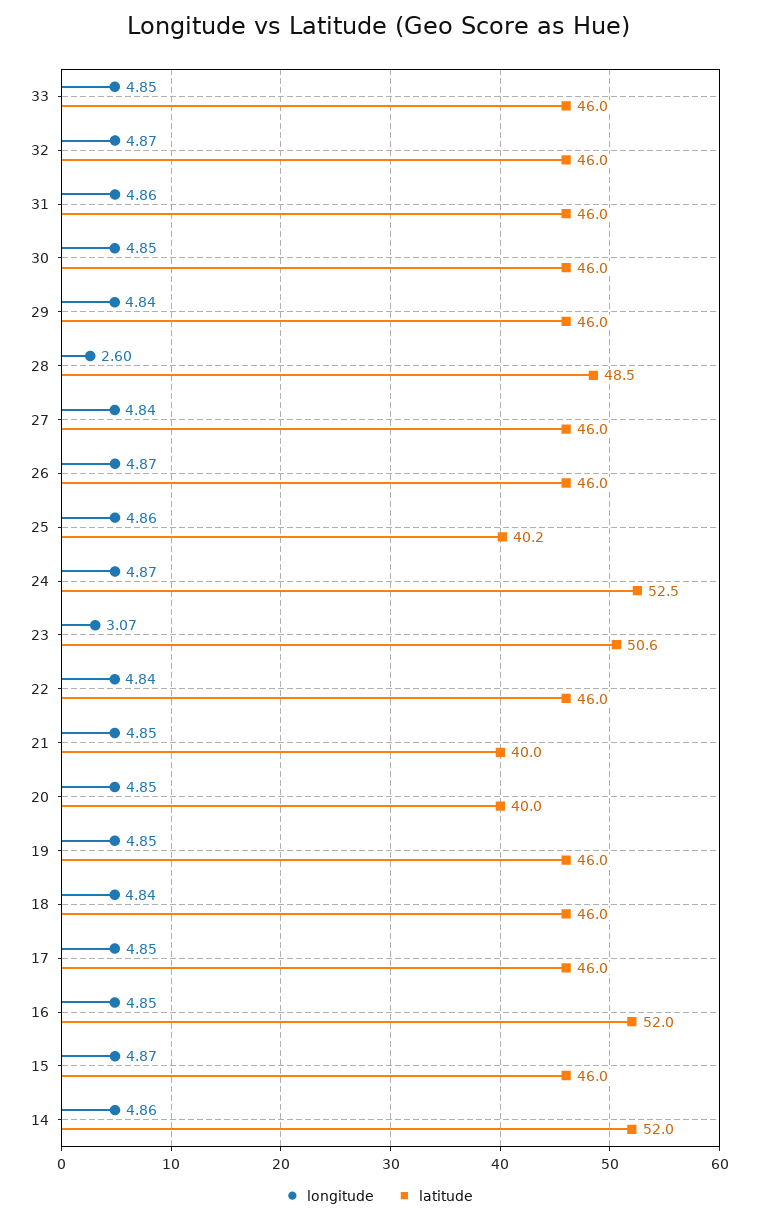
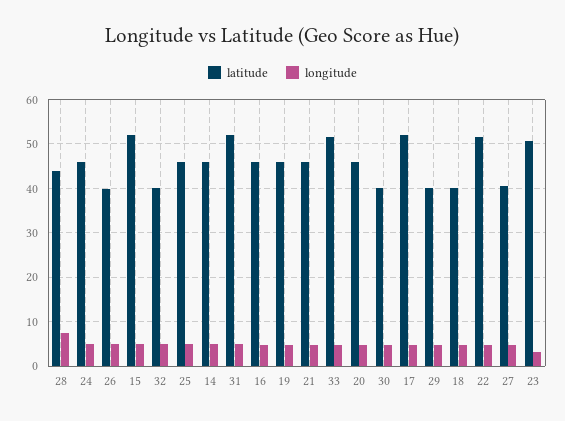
latitude, 33: 46 -> 52
latitude, 32: 46 -> 40
latitude, 31: 46 -> 52
latitude, 30: 46 -> 40
latitude, 29: 46 -> 40
longitude, 28: 2.6 -> 8
latitude, 28: 48.5 -> 44
latitude, 27: 46 -> 40
latitude, 26: 46 -> 40
latitude, 25: 40.2 -> 46
latitude, 24: 52.5 -> 46
latitude, 22: 46 -> 52
latitude, 21: 40 -> 46
latitude, 20: 40 -> 46
latitude, 18: 46 -> 40
latitude, 17: 46 -> 52
latitude, 16: 52 -> 46
latitude, 15: 46 -> 52
latitude, 14: 52 -> 46

